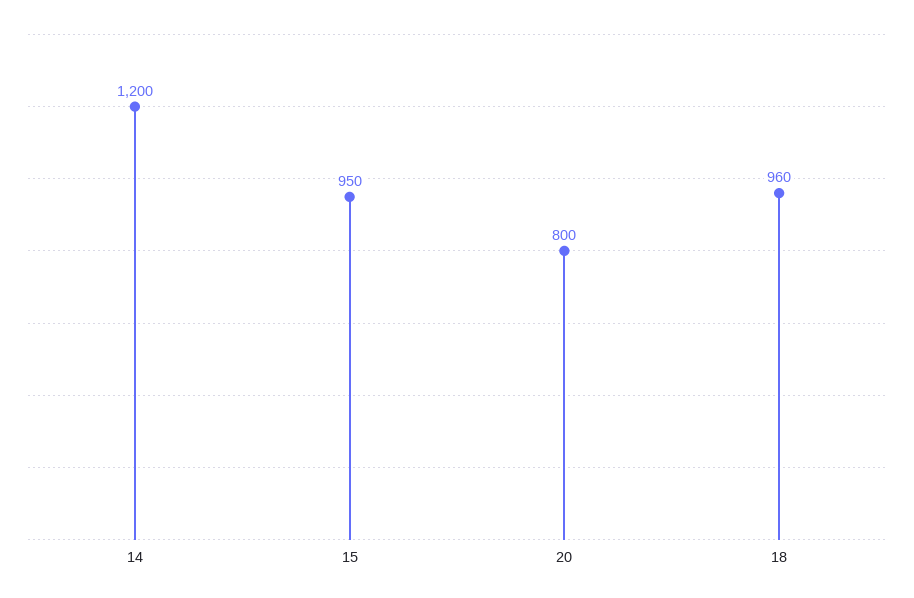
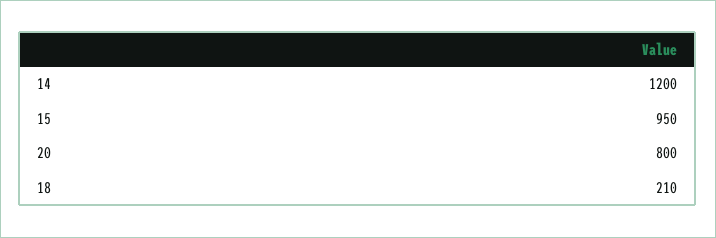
18: 960 -> 210

